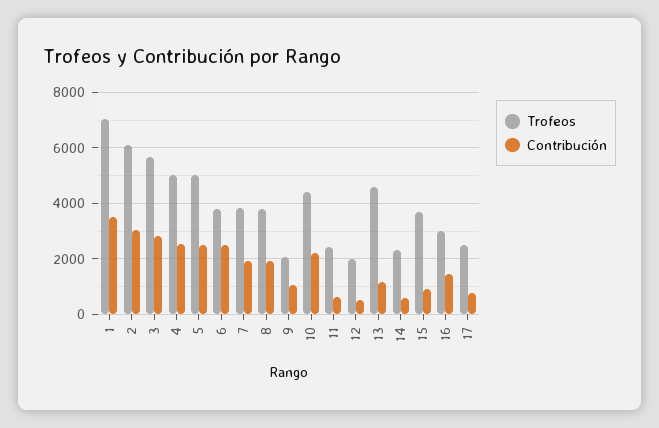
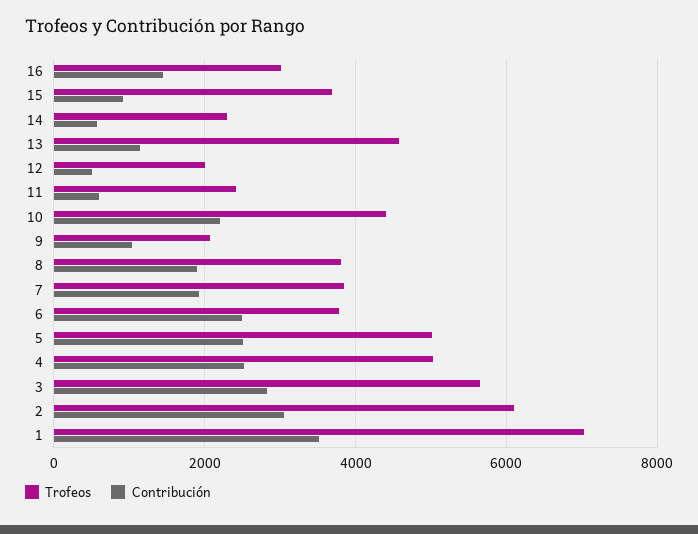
Trofeos, 17: 2500 -> none
Contribución, 17: 750 -> none

